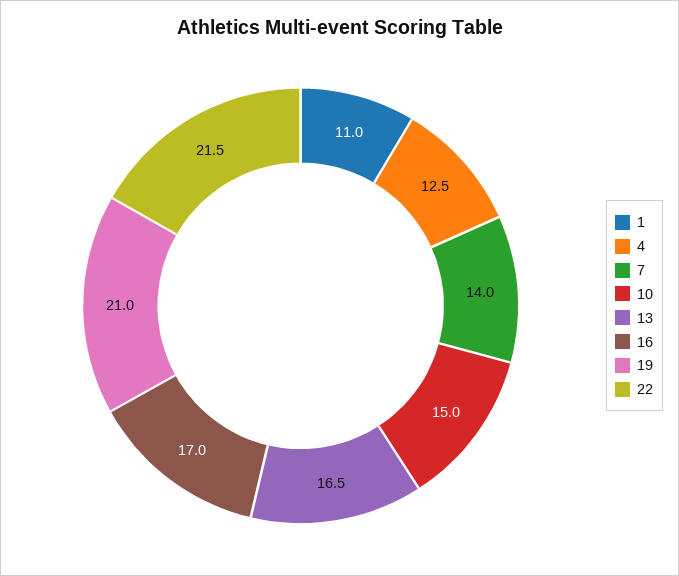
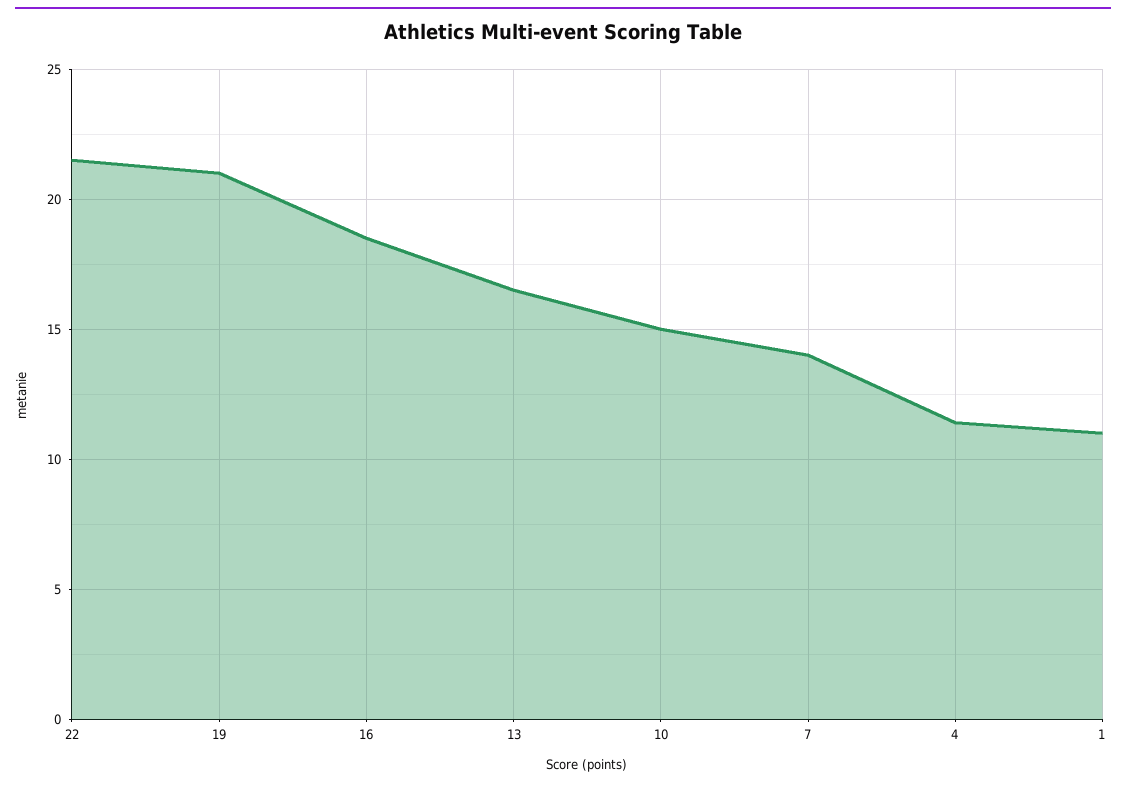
4: 12.5 -> 11.5
16: 17 -> 18.5

